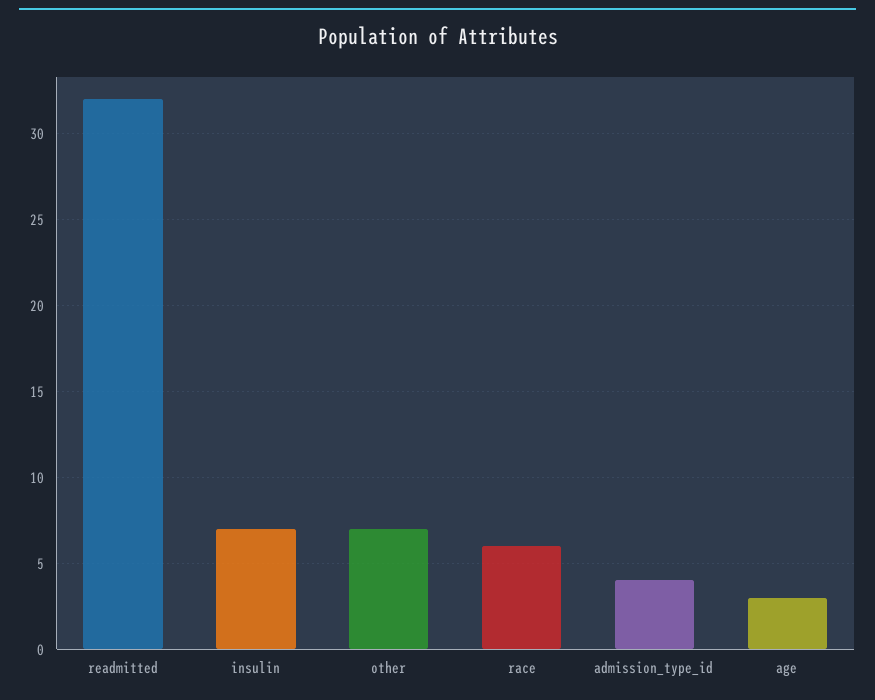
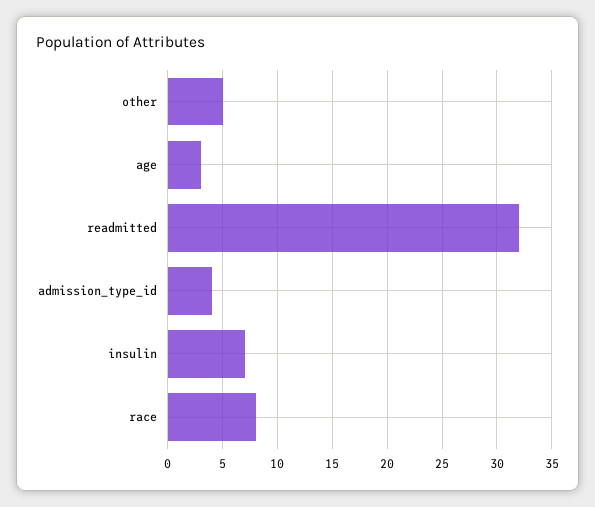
other: 7 -> 5
race: 6 -> 8

